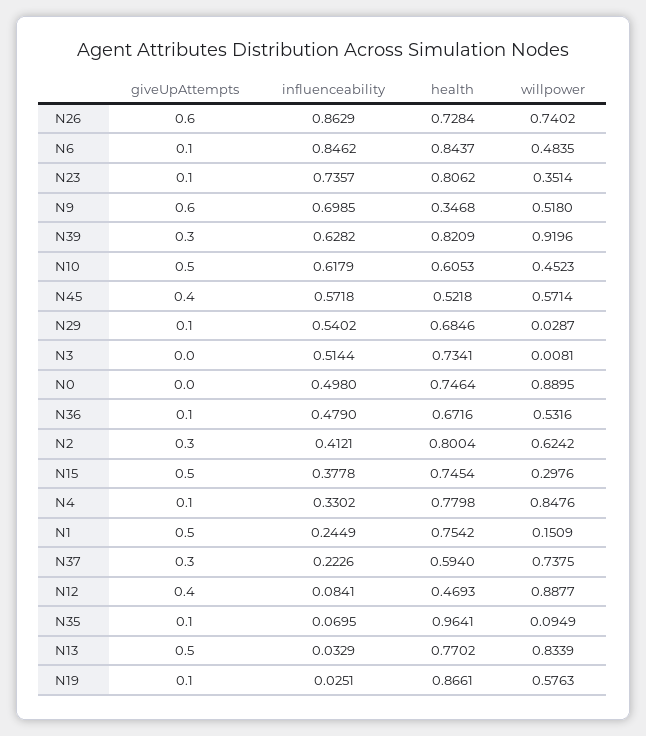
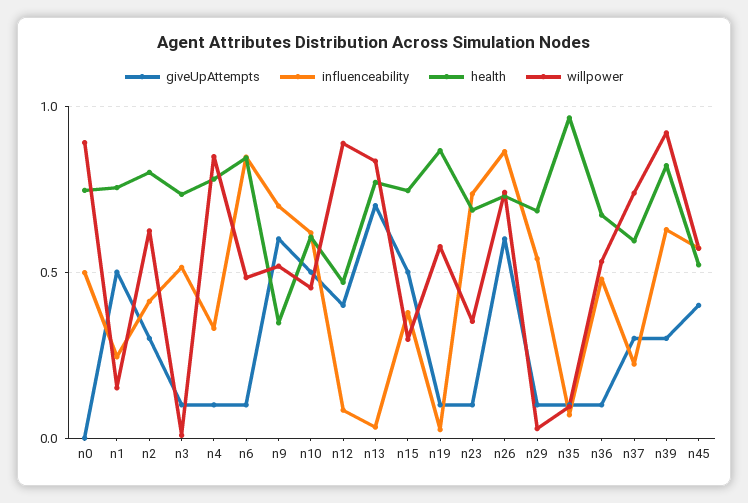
health, N23: 0.8062 -> 0.7
giveUpAttempts, N3: 0 -> 0.1
giveUpAttempts, N13: 0.5 -> 0.7

